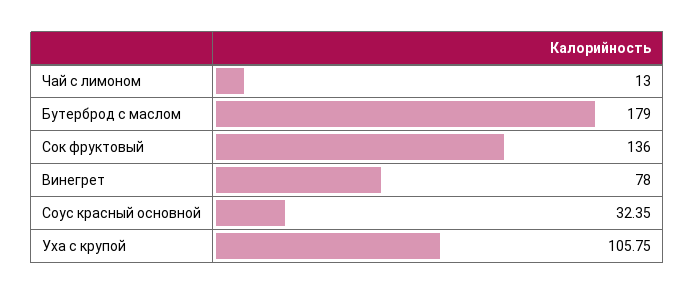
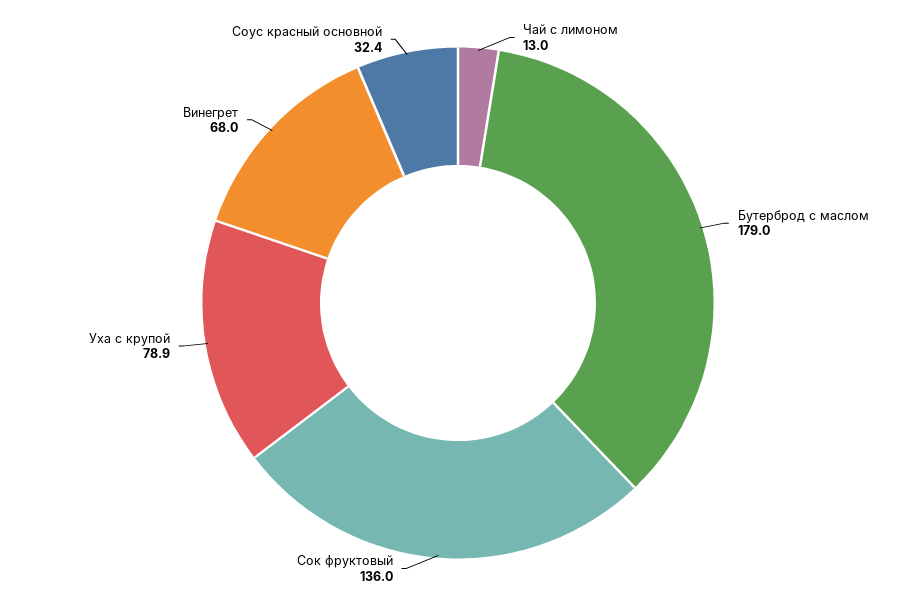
Винегрет: 78 -> 68
Уха с крупой: 105.75 -> 78.9

